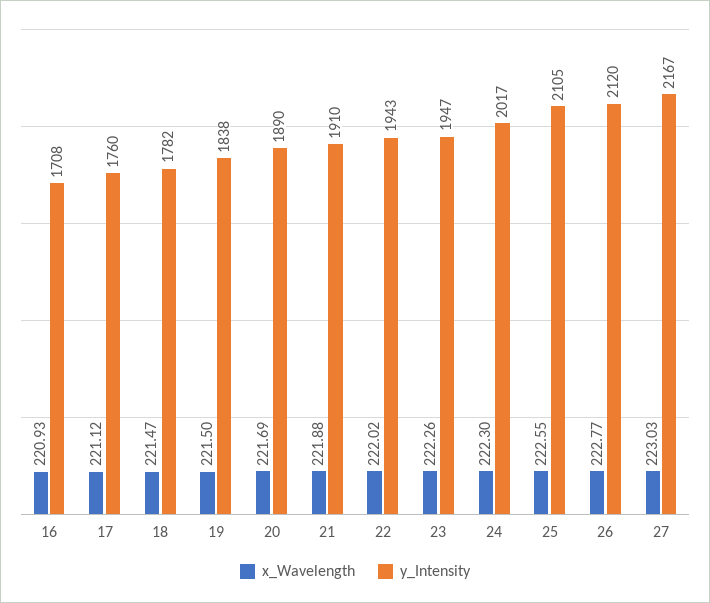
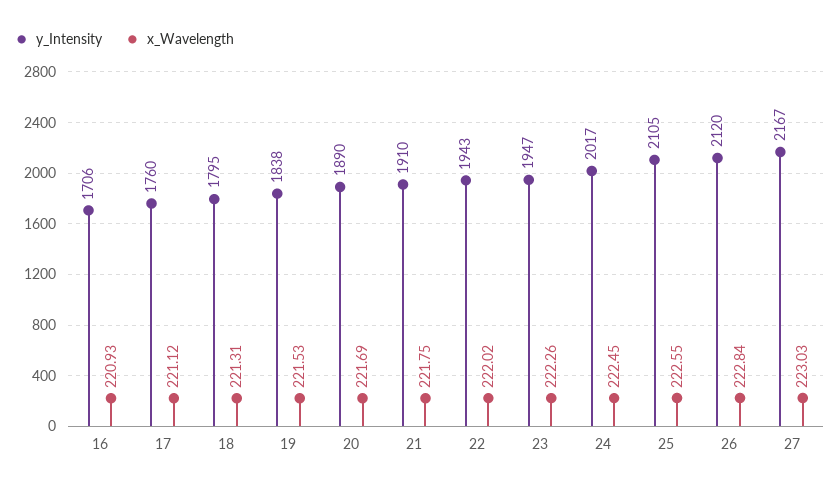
y_Intensity, 16: 1708 -> 1706
x_Wavelength, 18: 221.47 -> 221.31
y_Intensity, 18: 1782 -> 1795
x_Wavelength, 19: 221.5 -> 221.53
x_Wavelength, 21: 221.88 -> 221.75
x_Wavelength, 24: 222.3 -> 222.45
x_Wavelength, 26: 222.77 -> 222.84

